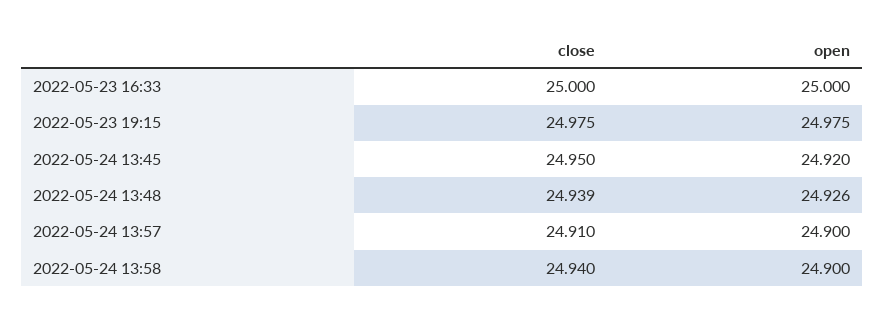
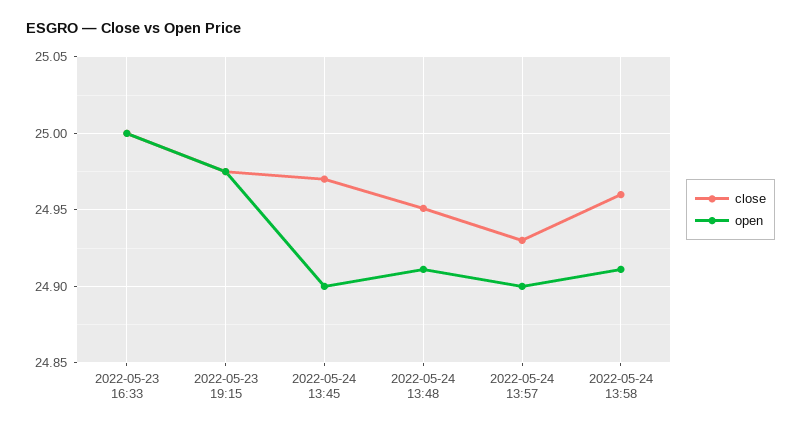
close, 2022-05-24 13:45: 24.95 -> 24.97
open, 2022-05-24 13:45: 24.92 -> 24.9
close, 2022-05-24 13:48: 24.939 -> 24.95
open, 2022-05-24 13:48: 24.926 -> 24.91
close, 2022-05-24 13:57: 24.91 -> 24.93
close, 2022-05-24 13:58: 24.94 -> 24.96
open, 2022-05-24 13:58: 24.9 -> 24.91

